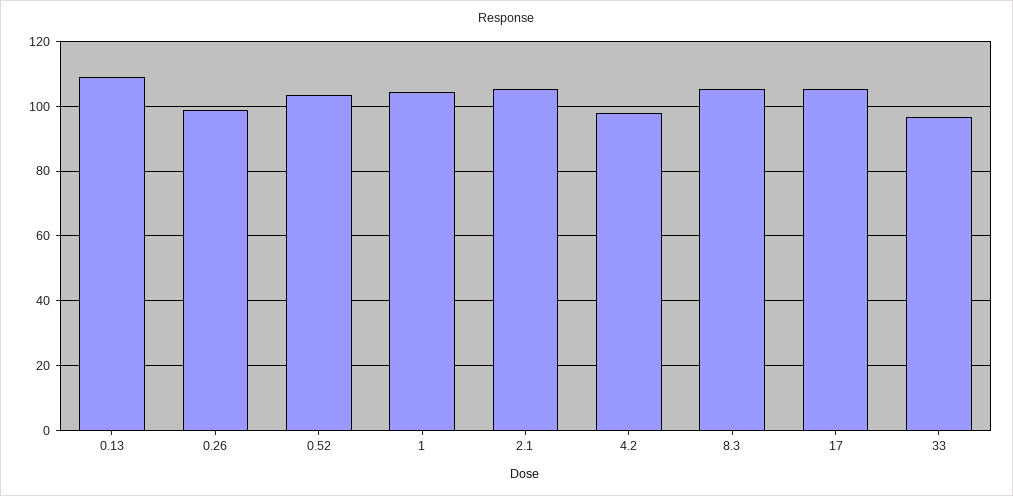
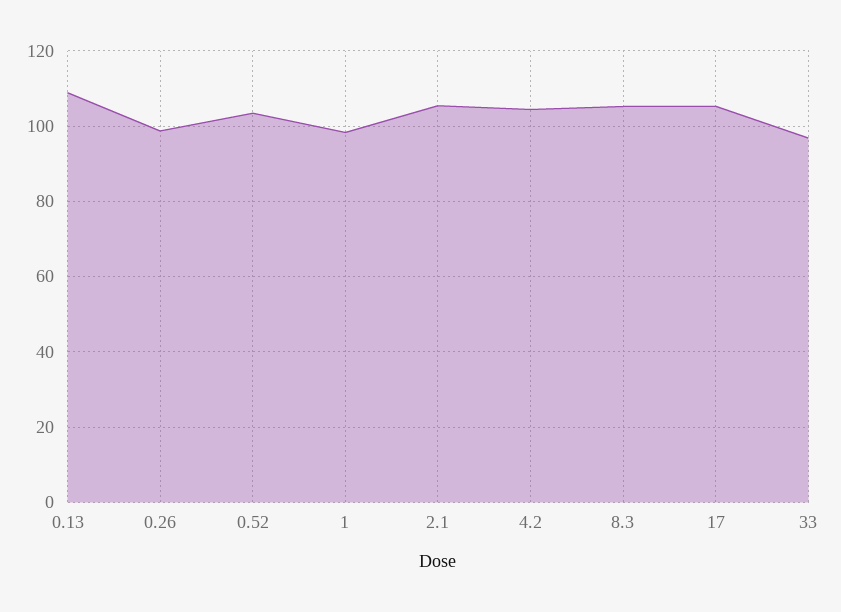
1: 104 -> 98
4.2: 98 -> 104

